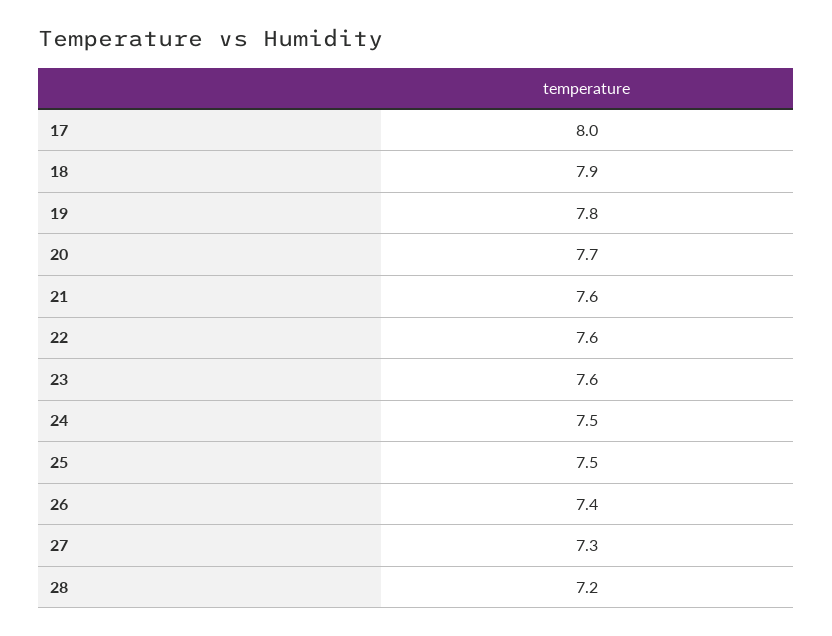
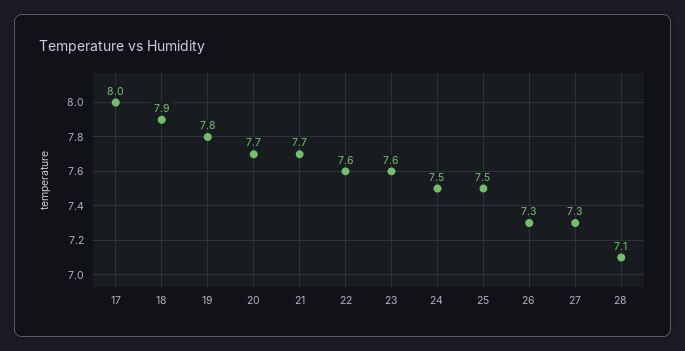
21: 7.6 -> 7.7
26: 7.4 -> 7.3
28: 7.2 -> 7.1

